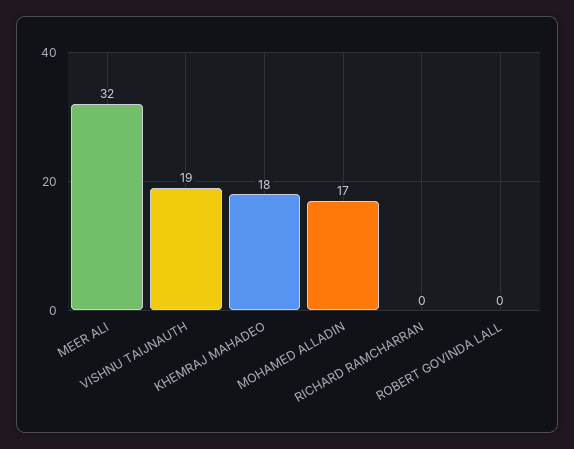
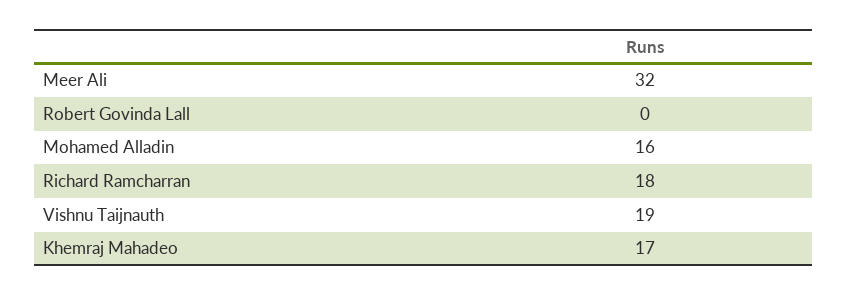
KHEMRAJ MAHADEO: 18 -> 17
MOHAMED ALLADIN: 17 -> 16
RICHARD RAMCHARRAN: 0 -> 18

